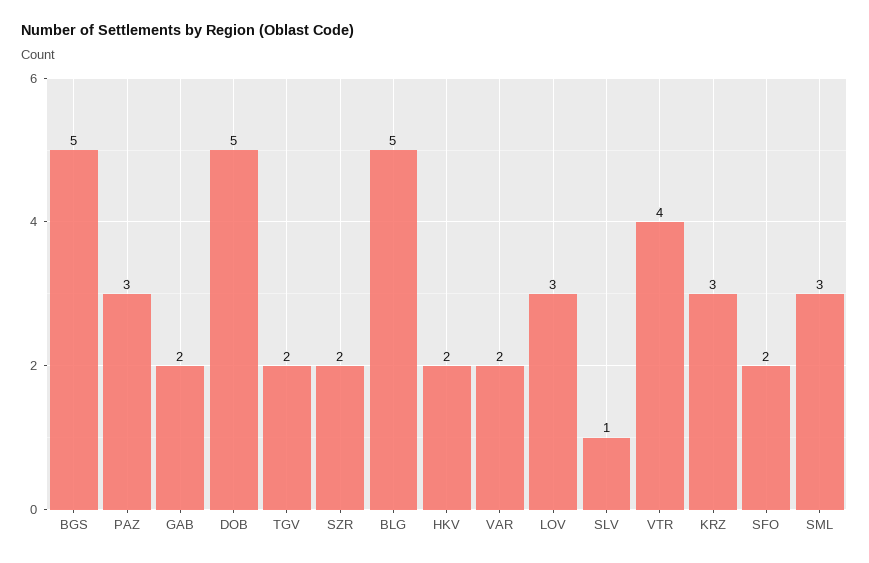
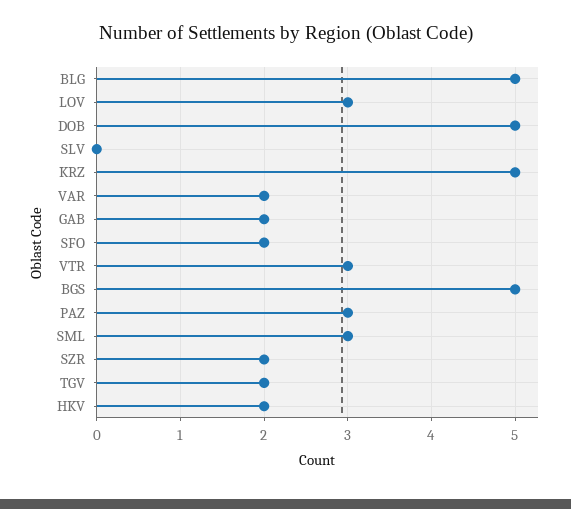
SLV: 1 -> 0
VTR: 4 -> 3
KRZ: 3 -> 5

